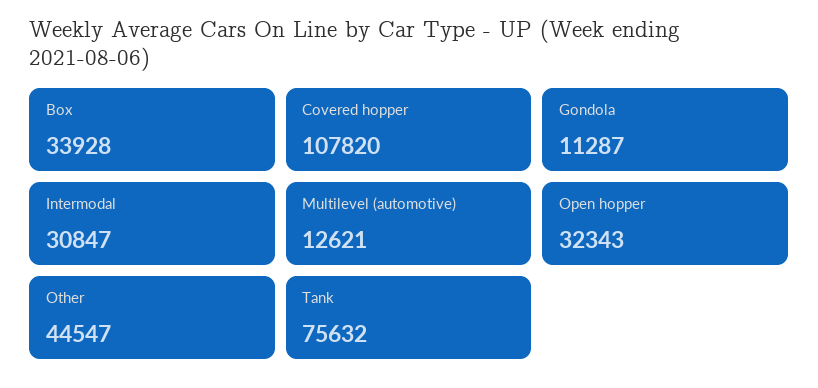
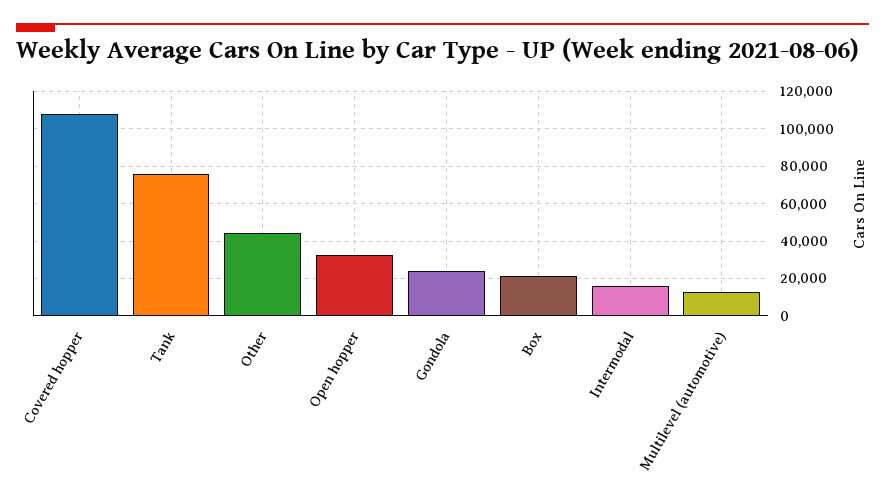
Box: 33928 -> 20000
Gondola: 11287 -> 25000
Intermodal: 30847 -> 15000

